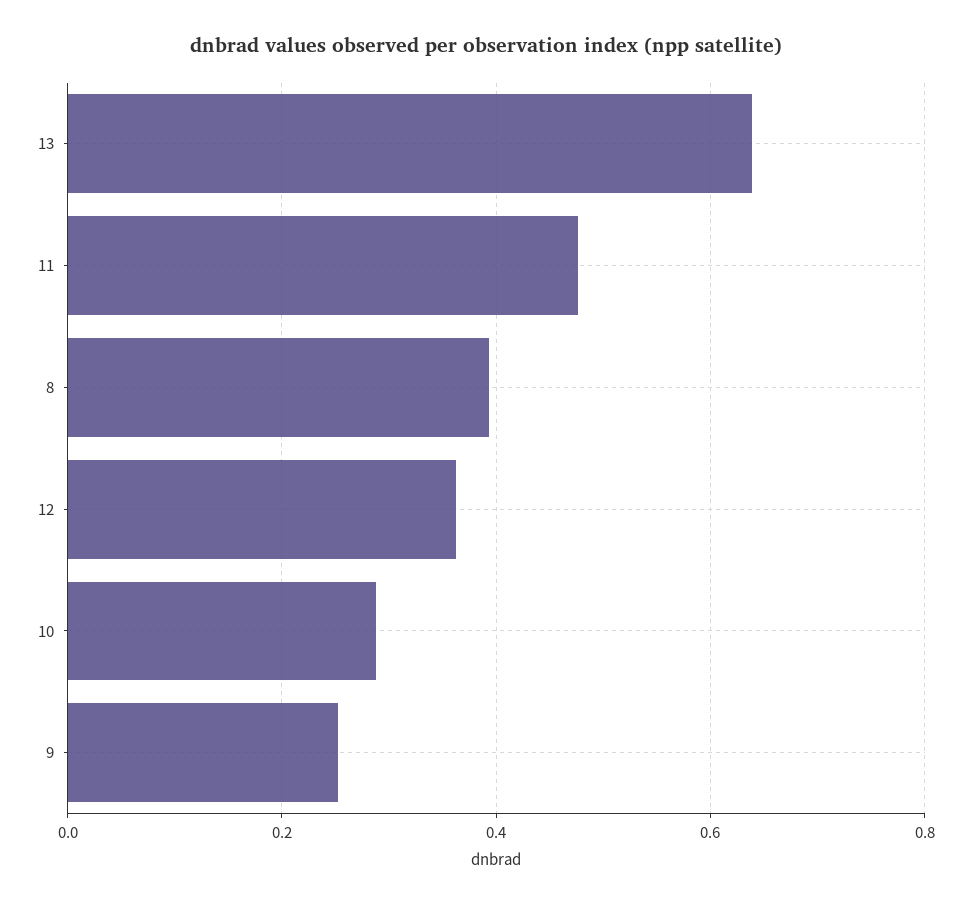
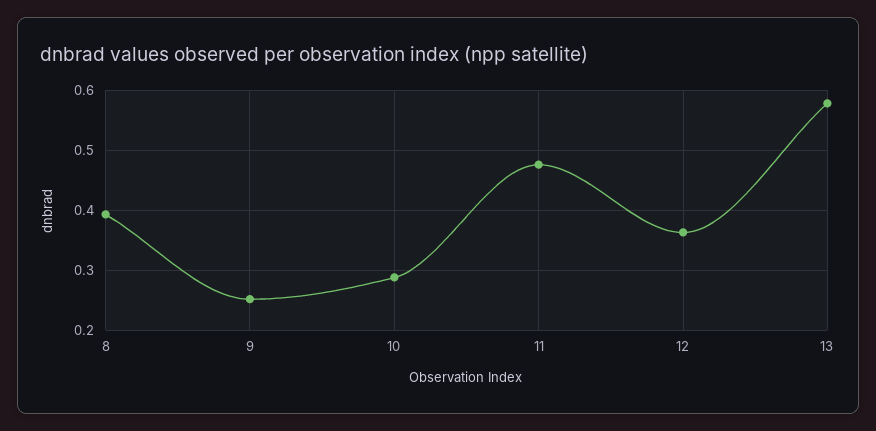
13: 0.64 -> 0.58

